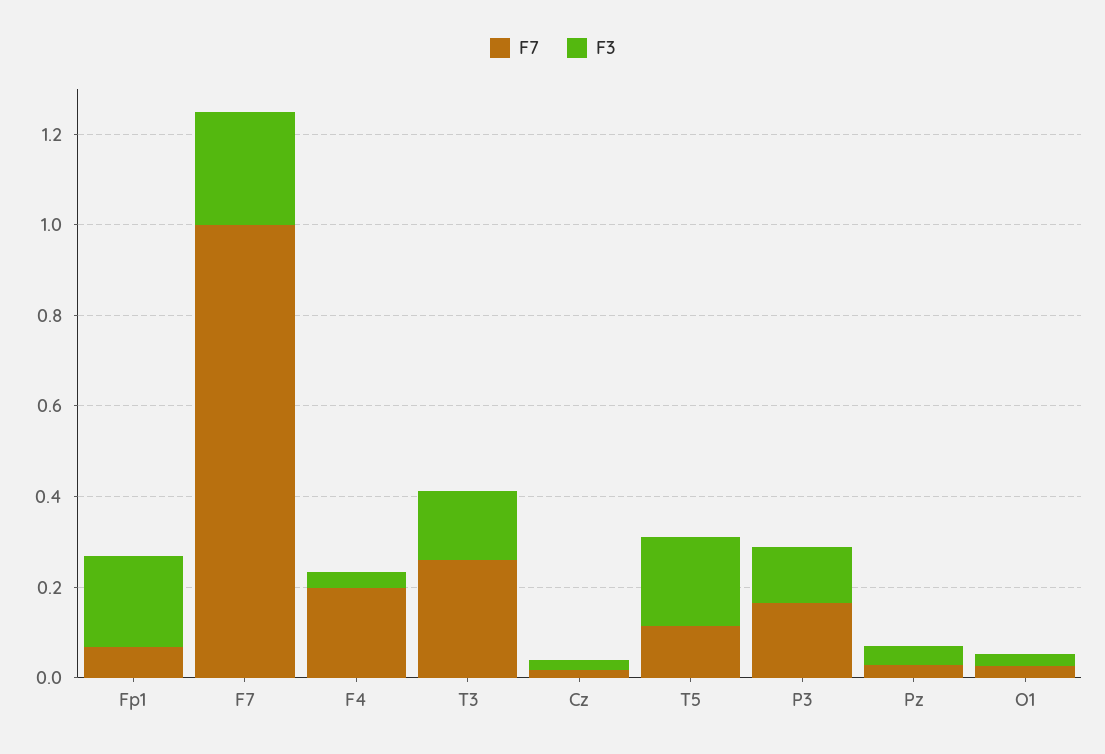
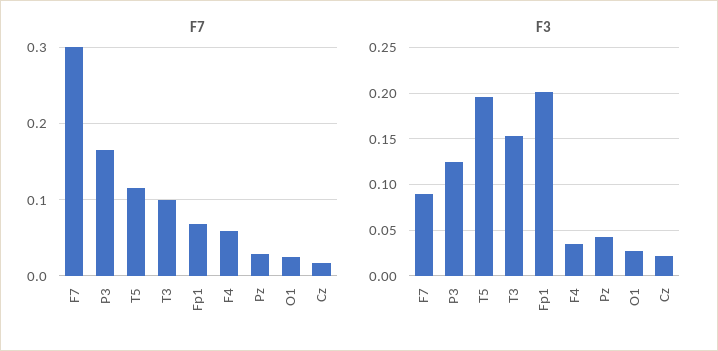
F7, F7: 1 -> 0.3
F3, F7: 0.25 -> 0.09
F7, F4: 0.2 -> 0.06
F7, T3: 0.25 -> 0.1

